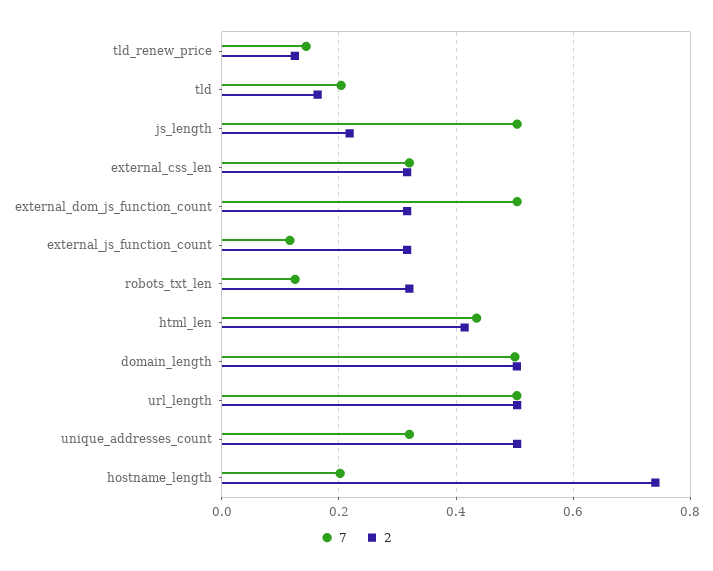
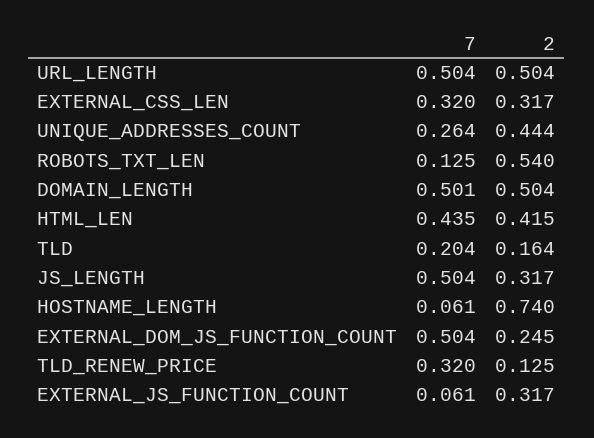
7, tld_renew_price: 0.14 -> 0.32
2, js_length: 0.22 -> 0.317
2, external_dom_js_function_count: 0.32 -> 0.245
7, external_js_function_count: 0.12 -> 0.061
2, robots_txt_len: 0.32 -> 0.54
7, unique_addresses_count: 0.32 -> 0.264
2, unique_addresses_count: 0.5 -> 0.444
7, hostname_length: 0.2 -> 0.061

